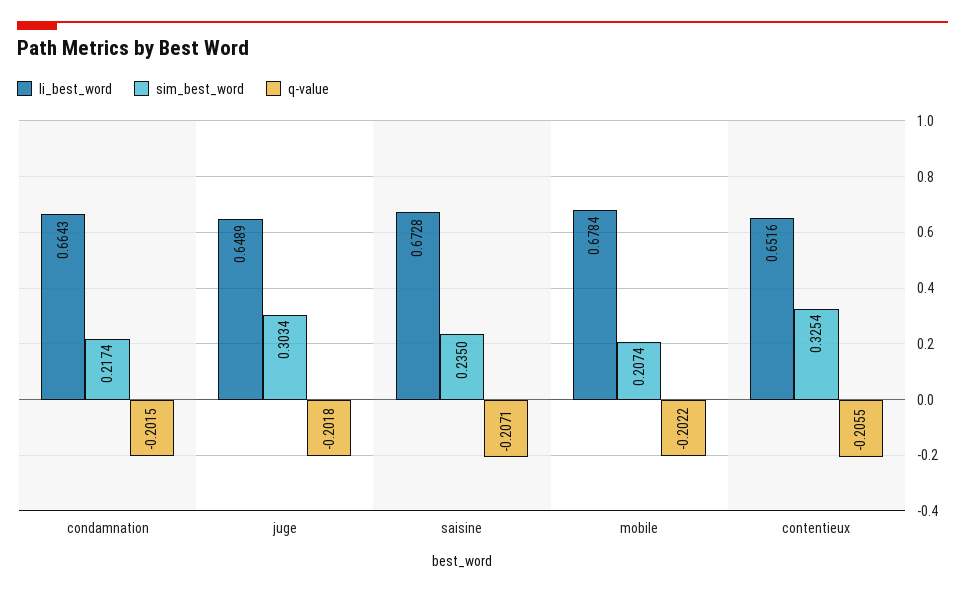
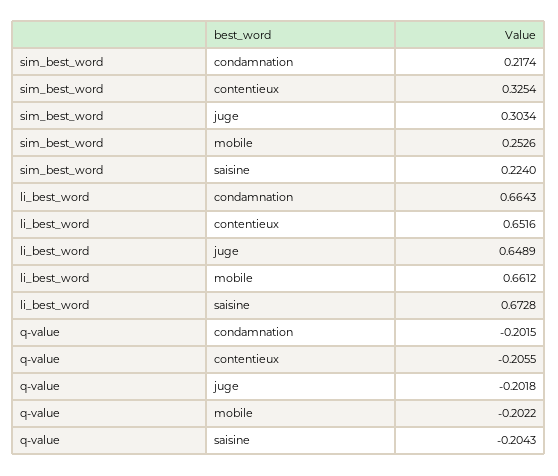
sim_best_word, saisine: 0.235 -> 0.224
q-value, saisine: -0.2071 -> -0.2043
li_best_word, mobile: 0.6784 -> 0.6612
sim_best_word, mobile: 0.2074 -> 0.2526

